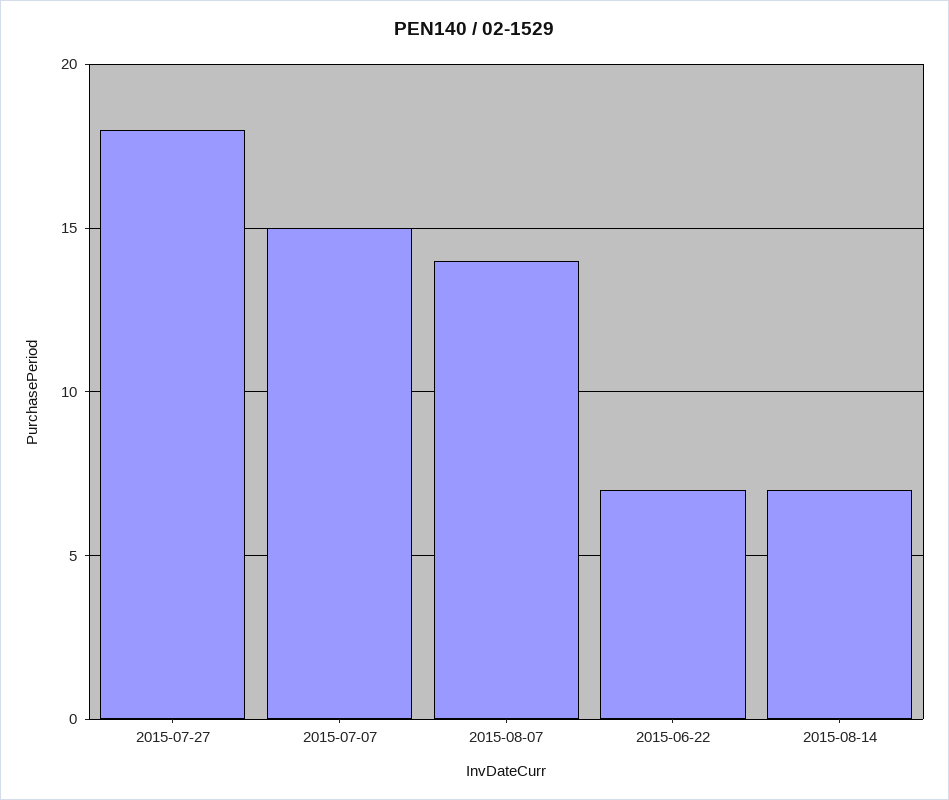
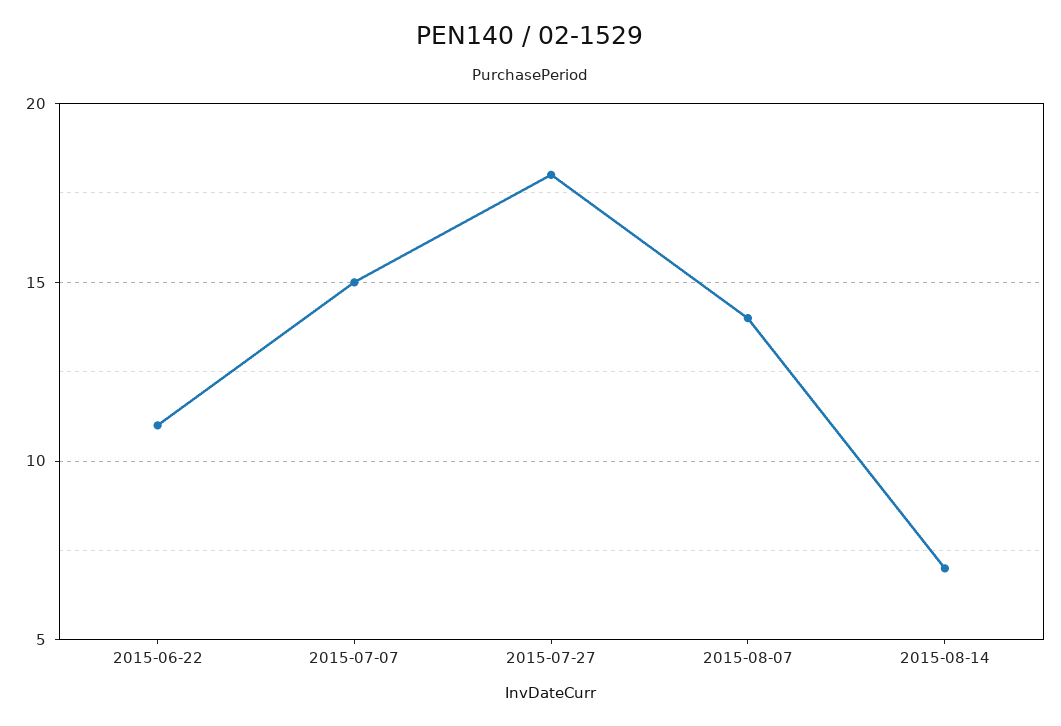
2015-06-22: 7 -> 11

